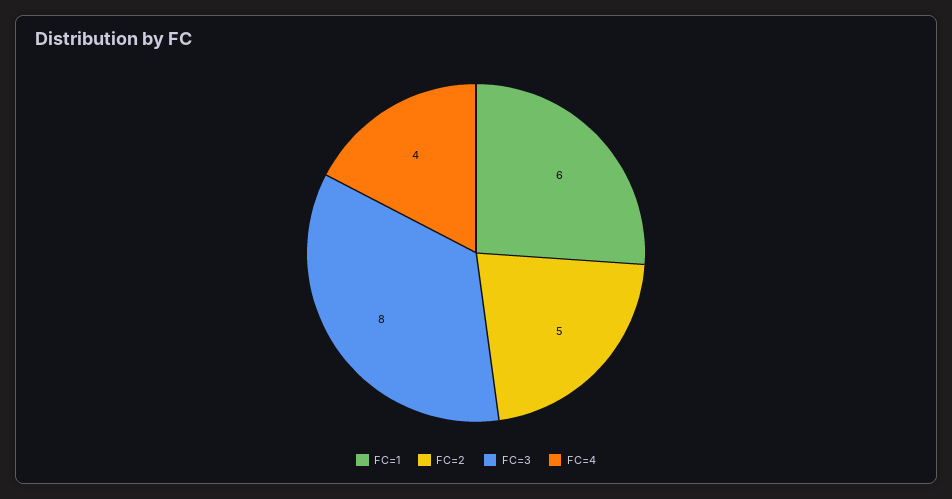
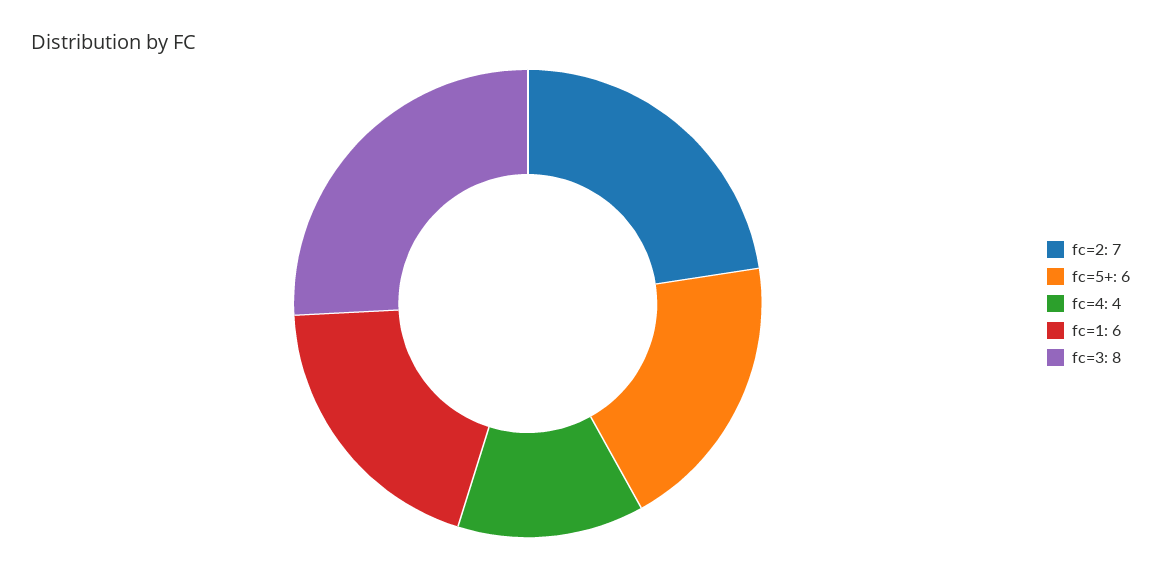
FC=2: 5 -> 7
fc=5+: none -> 6

